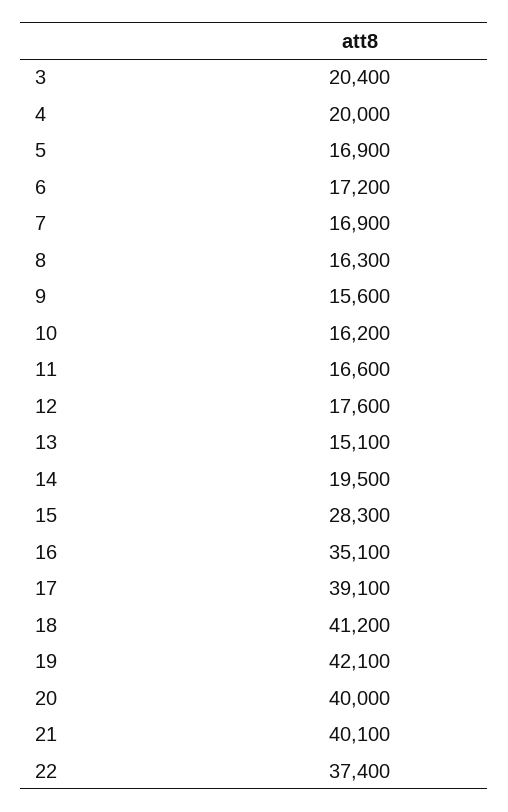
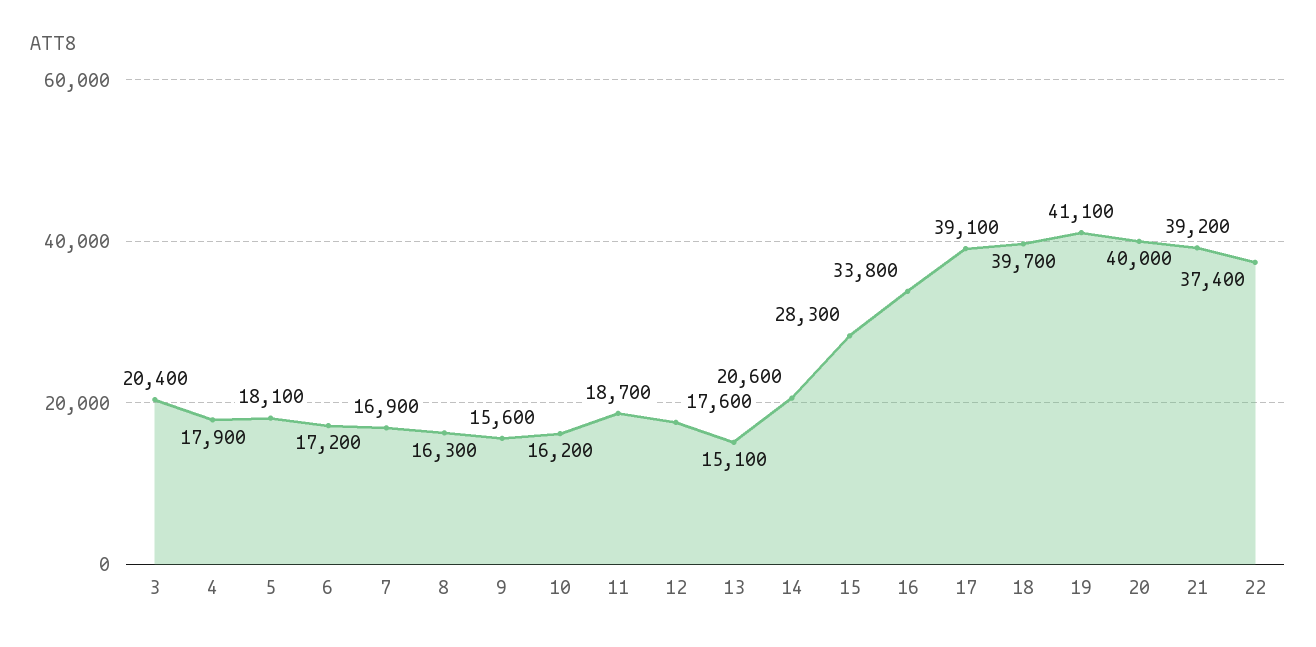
4: 20000 -> 17900
5: 16900 -> 18100
11: 16600 -> 18700
14: 19500 -> 20600
16: 35100 -> 33800
18: 41200 -> 39700
19: 42100 -> 41100
21: 40100 -> 39200

